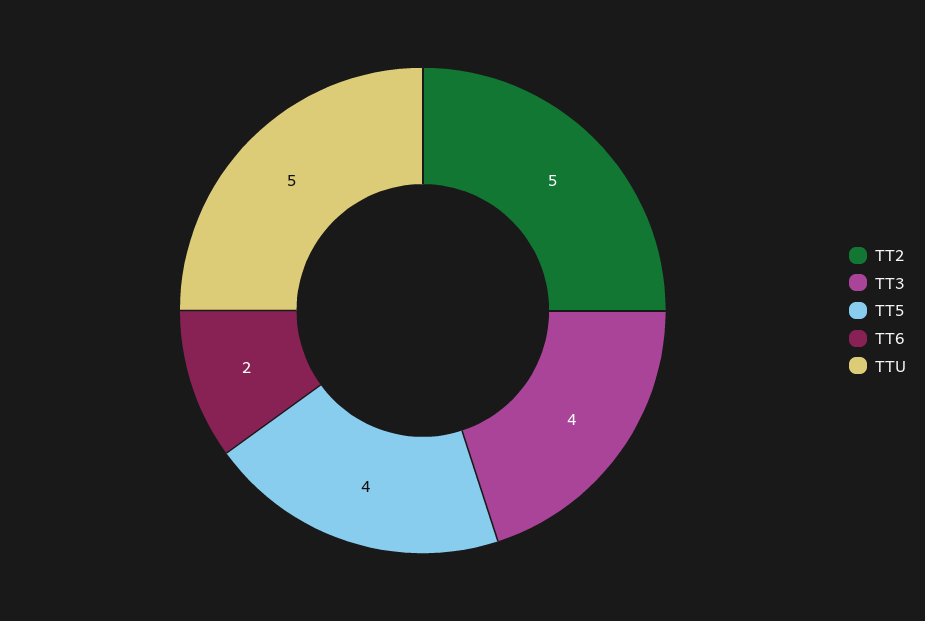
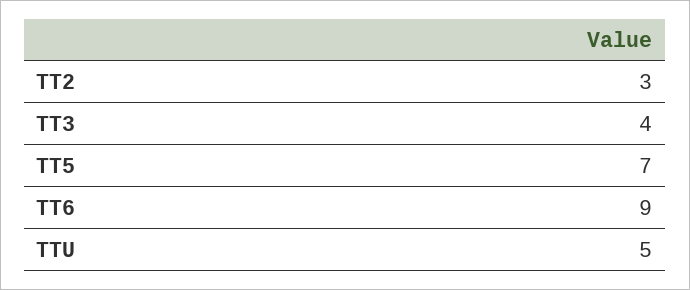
TT2: 5 -> 3
TT5: 4 -> 7
TT6: 2 -> 9

